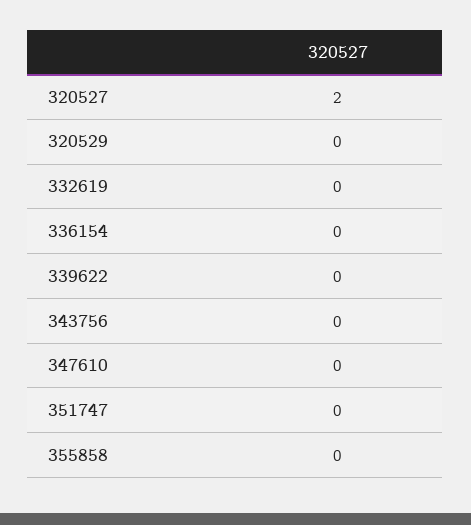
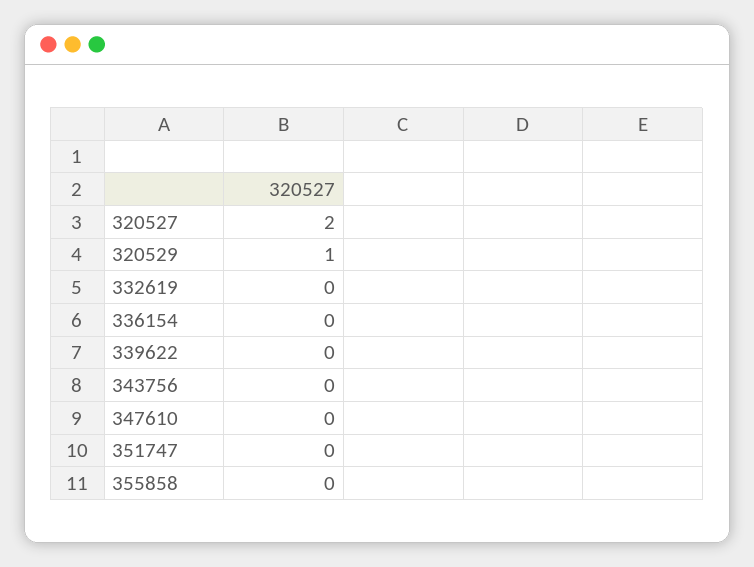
320529: 0 -> 1

